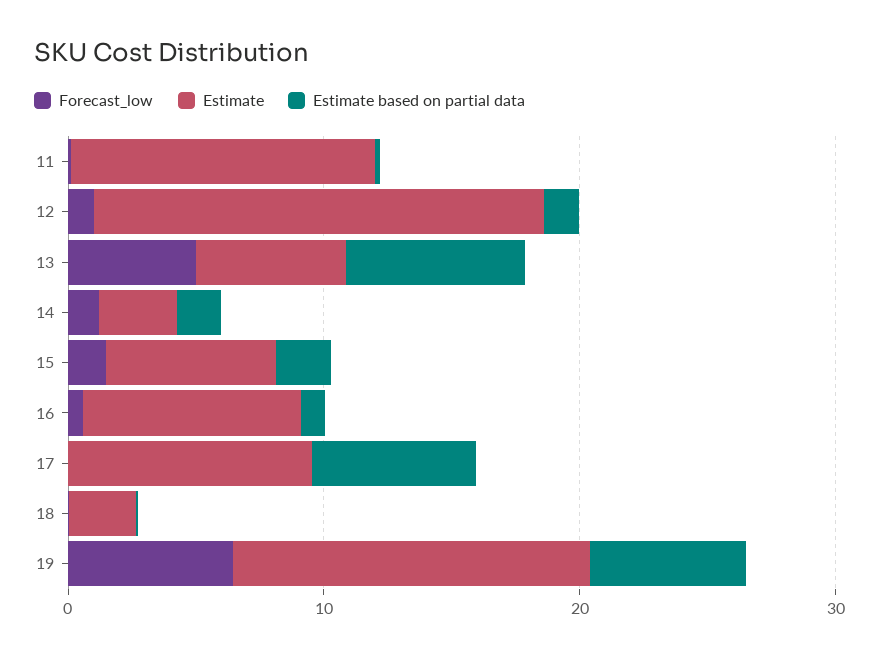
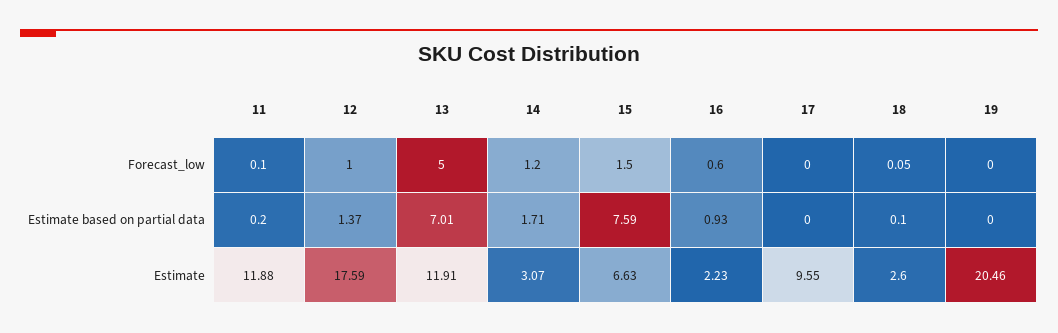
Estimate, 13: 6 -> 11.91
Estimate based on partial data, 15: 2 -> 7.59
Estimate, 16: 8 -> 2.23
Estimate based on partial data, 17: 6 -> 0
Forecast_low, 19: 6 -> 0
Estimate, 19: 14 -> 20.46
Estimate based on partial data, 19: 6 -> 0

